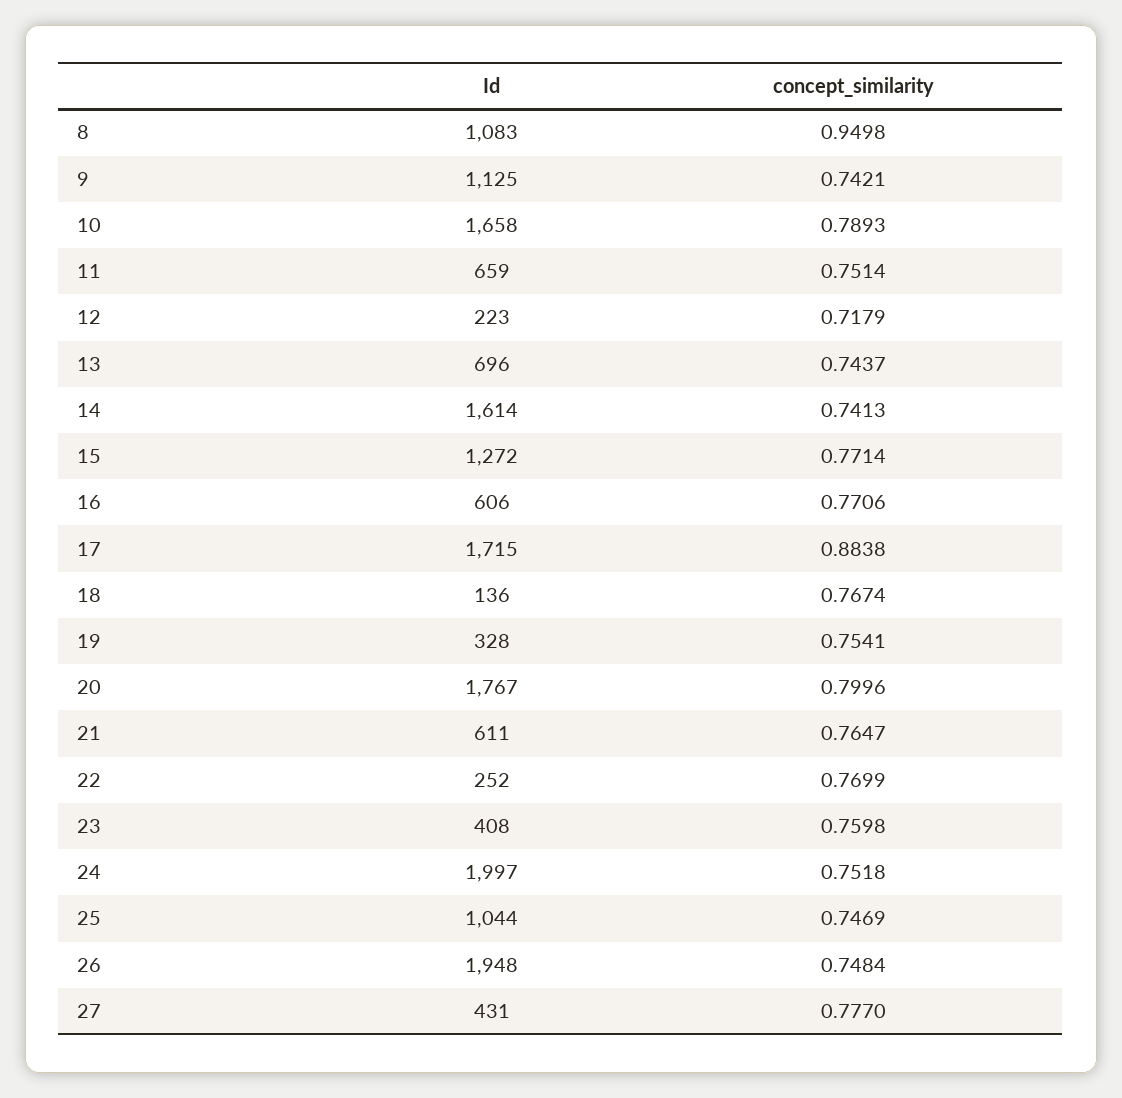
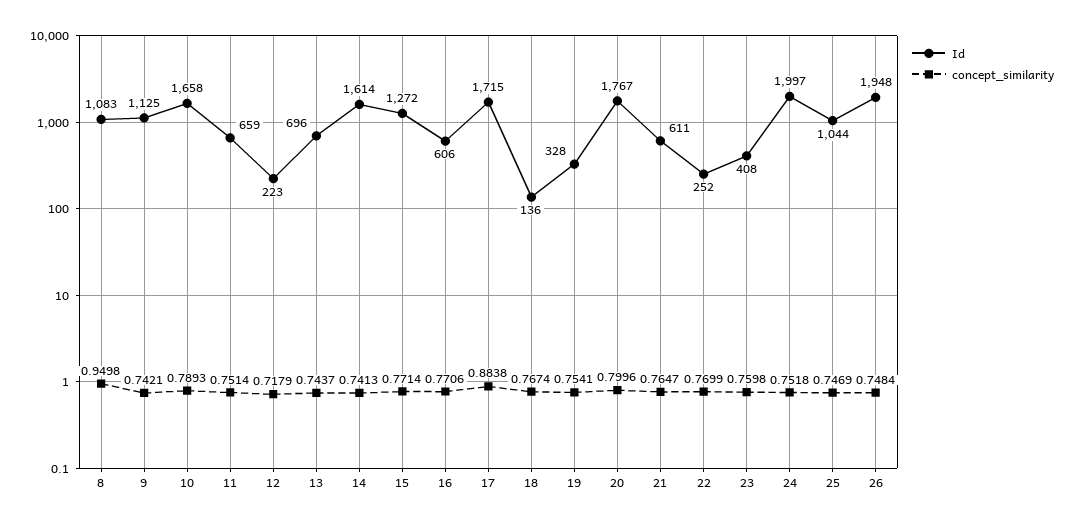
Id, 27: 431 -> none
concept_similarity, 27: 0.777 -> none

